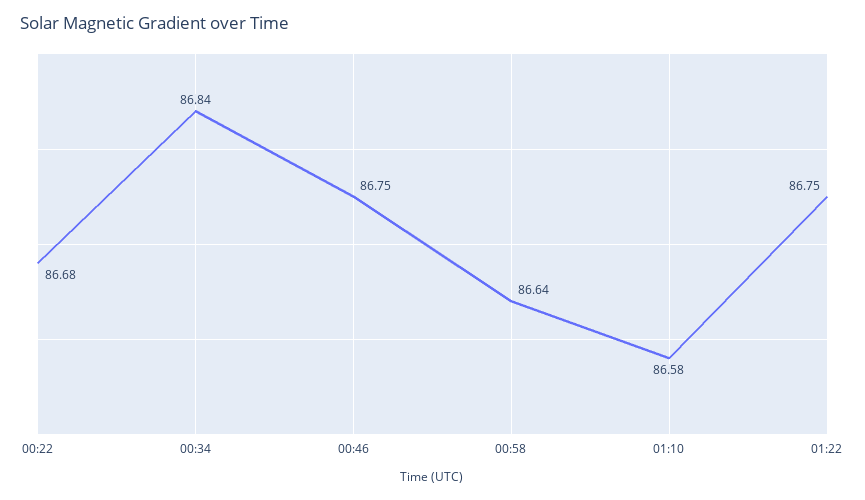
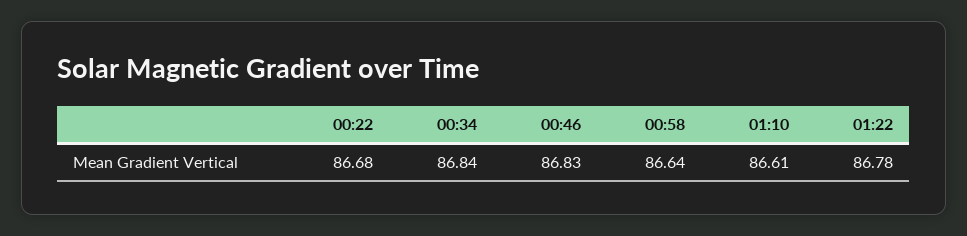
00:46: 86.75 -> 86.83
01:10: 86.58 -> 86.61
01:22: 86.75 -> 86.78

